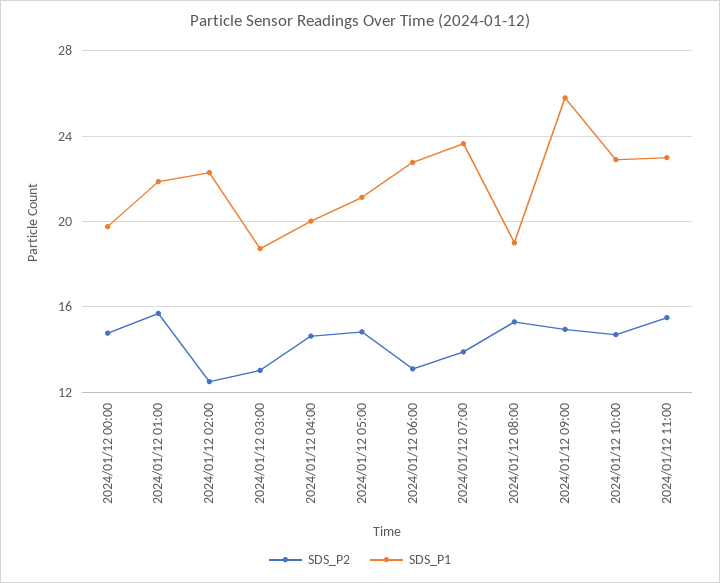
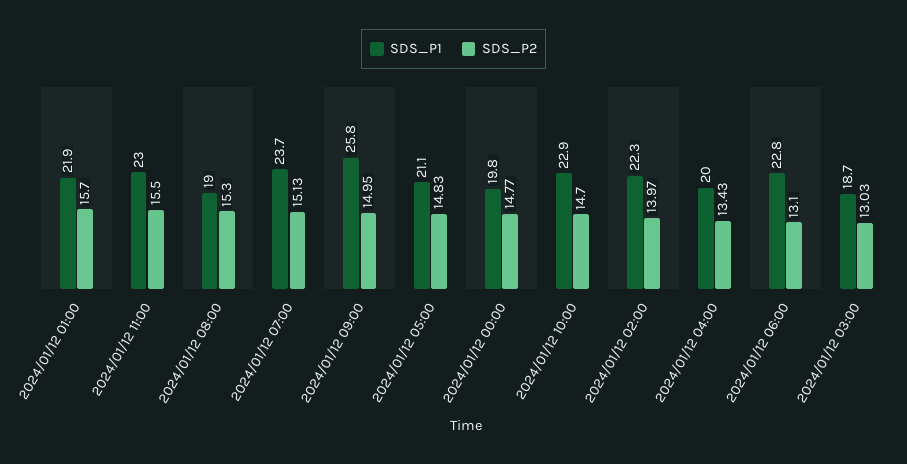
SDS_P2, 2024/01/12 02:00: 12.5 -> 13.97
SDS_P2, 2024/01/12 04:00: 14.5 -> 13.43
SDS_P2, 2024/01/12 07:00: 14 -> 15.13

